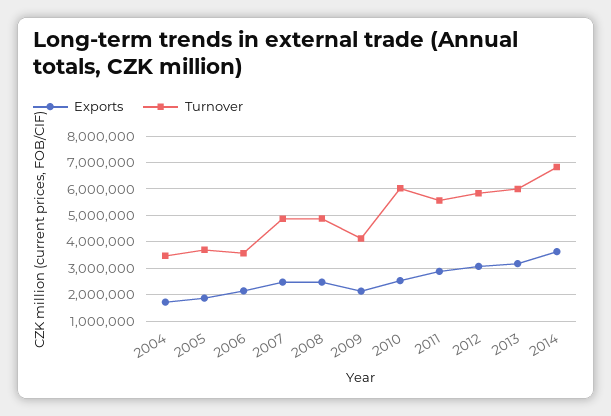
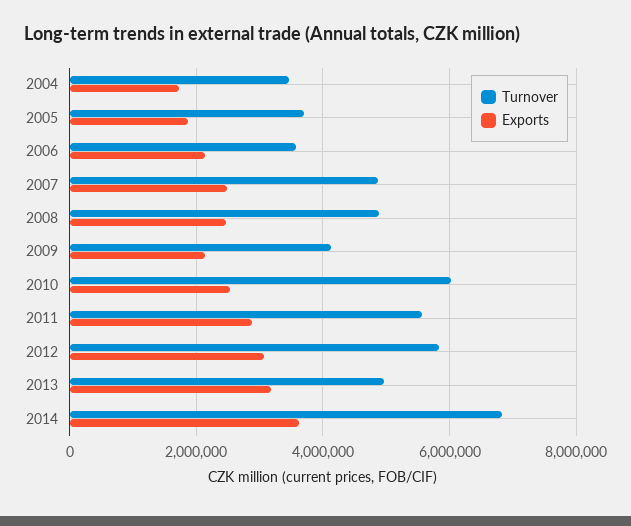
Turnover, 2013: 6000000 -> 5000000

